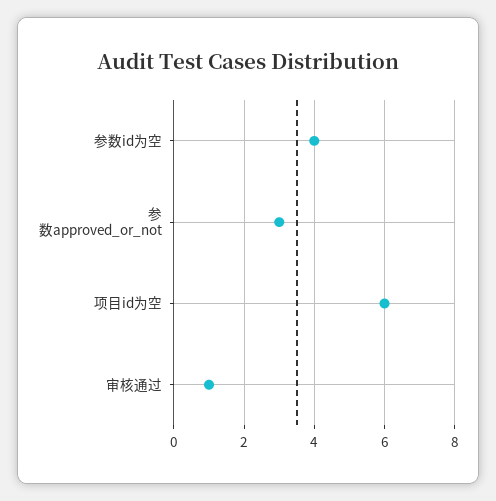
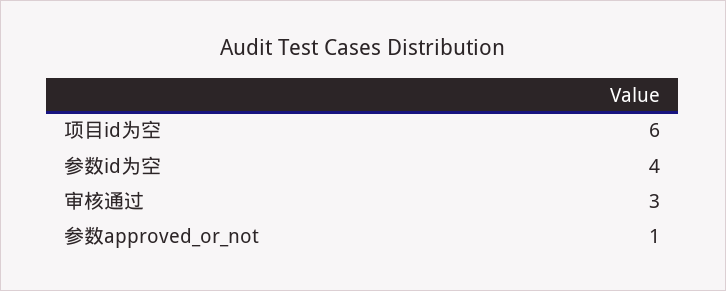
参数approved_or_not: 3 -> 1
审核通过: 1 -> 3

